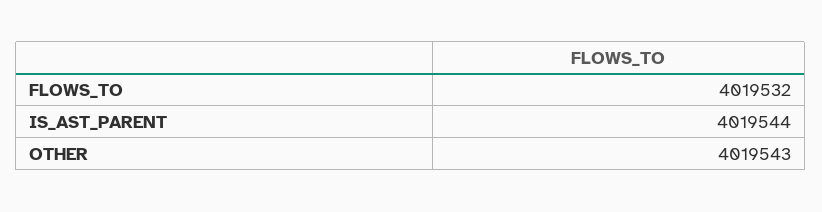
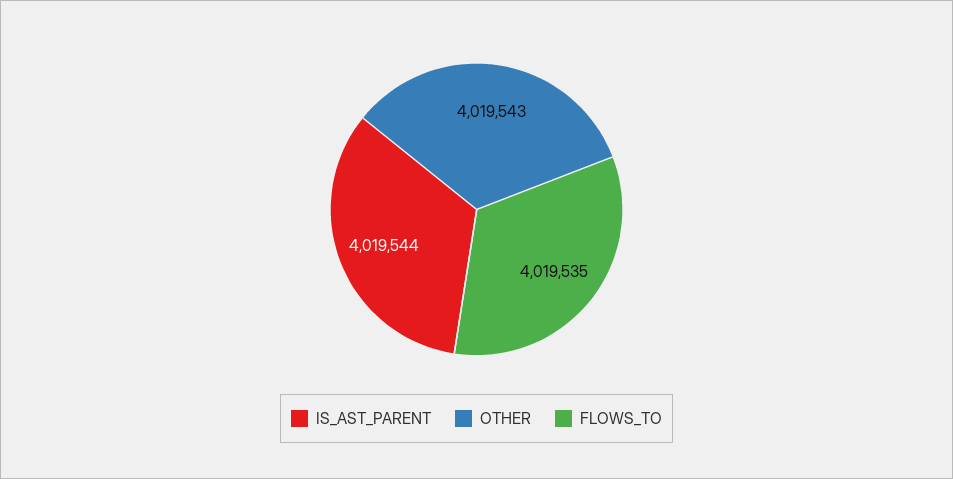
FLOWS_TO: 4019532 -> 4019535

